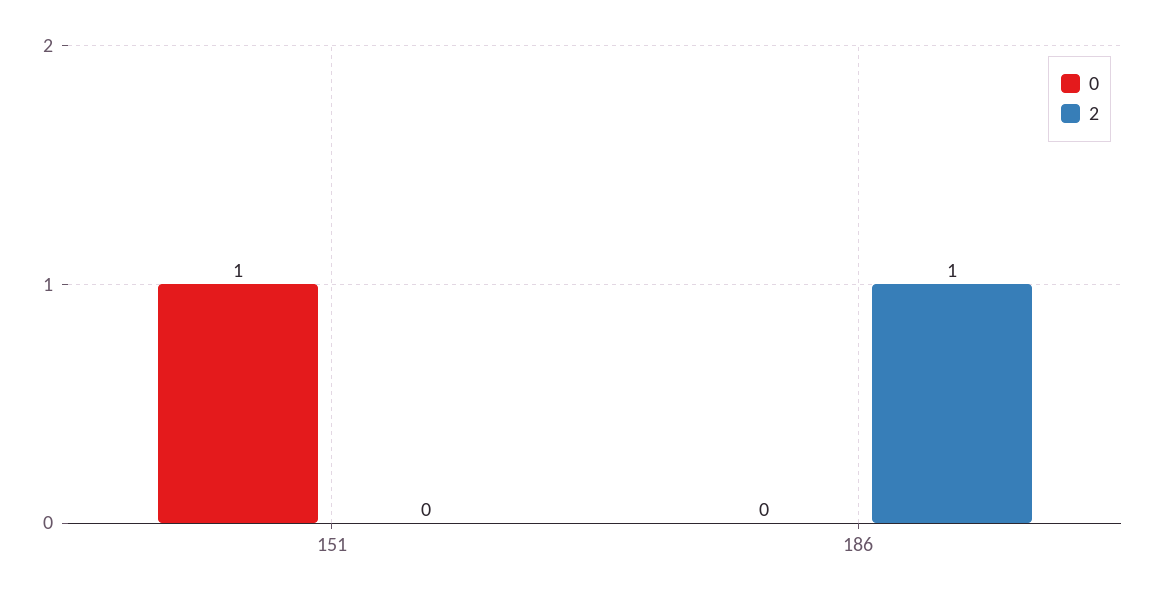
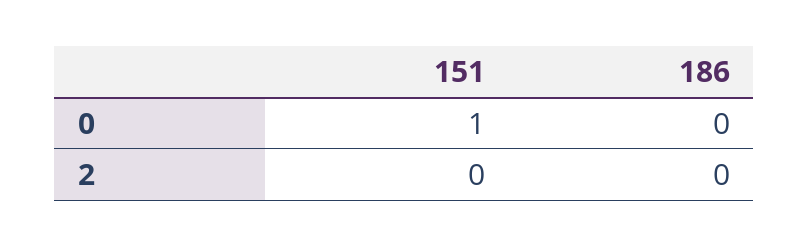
2, 186: 1 -> 0

